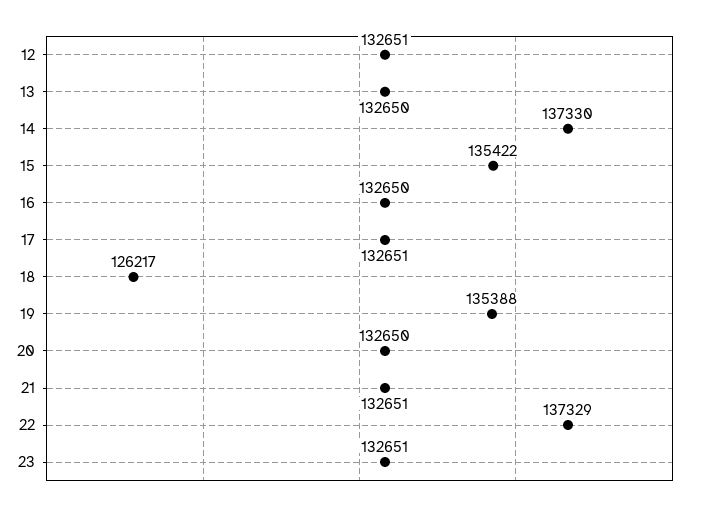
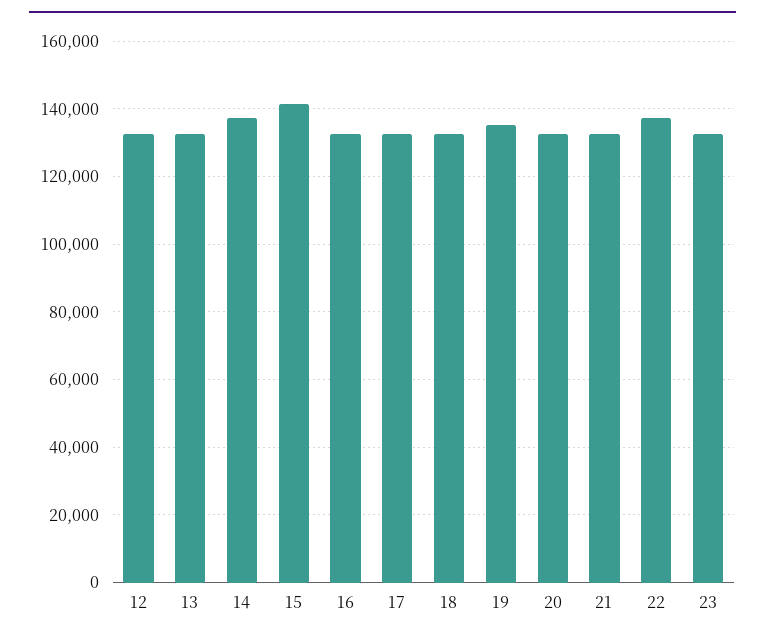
15: 135422 -> 142000
18: 126217 -> 132000

